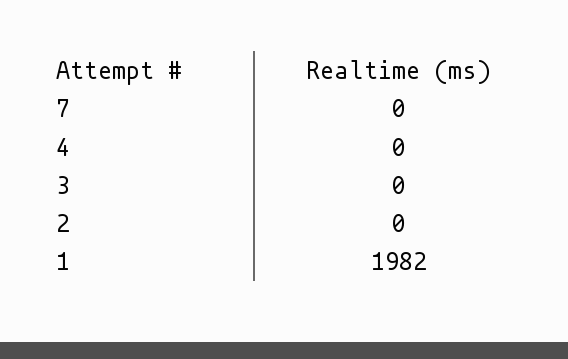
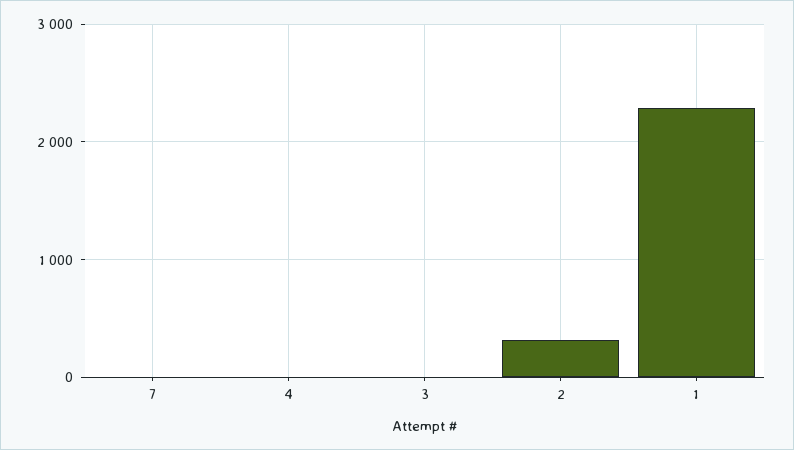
2: 0 -> 300
1: 1982 -> 2300

